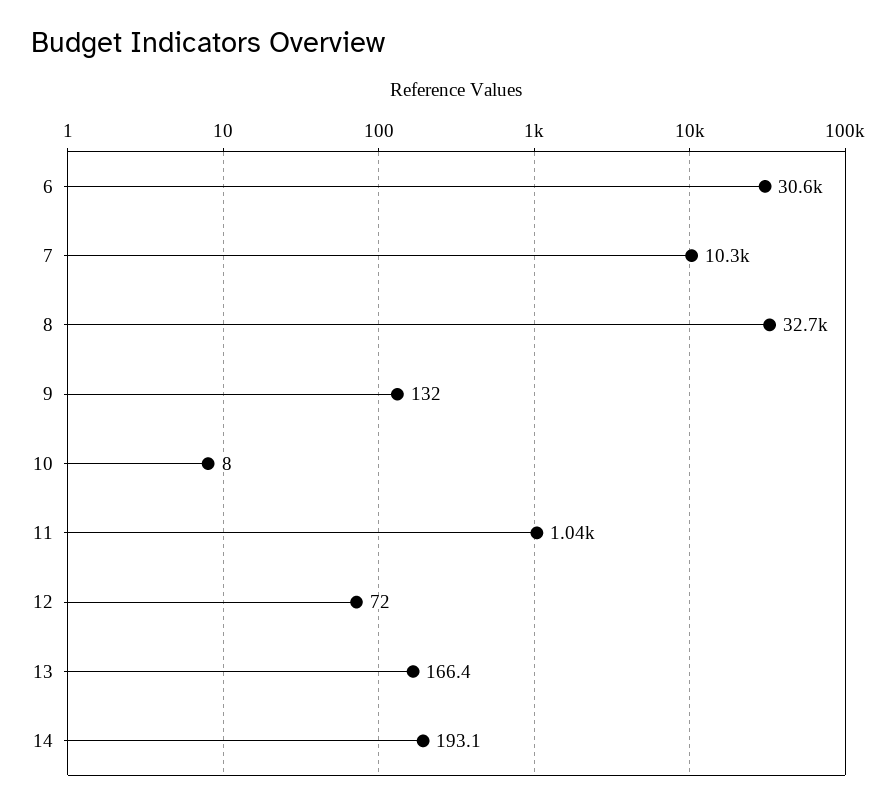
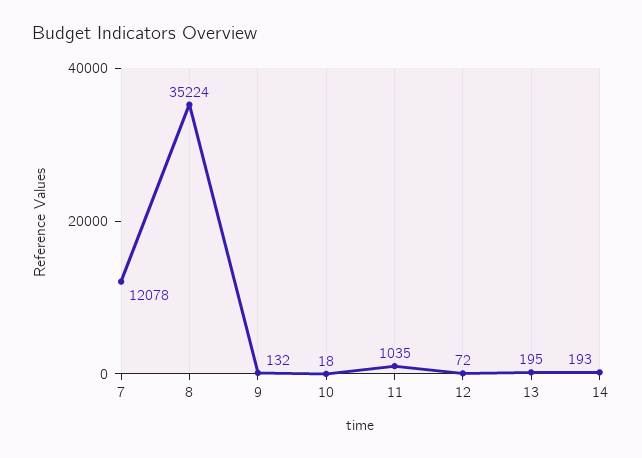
6: 30600 -> none
7: 10300 -> 12078
8: 32700 -> 35224
10: 8 -> 18
13: 166.4 -> 195

